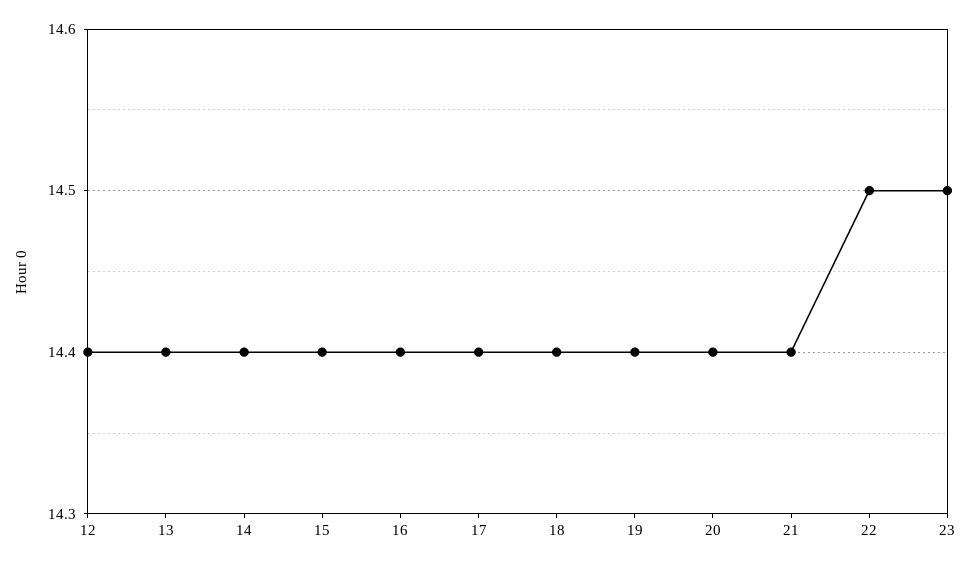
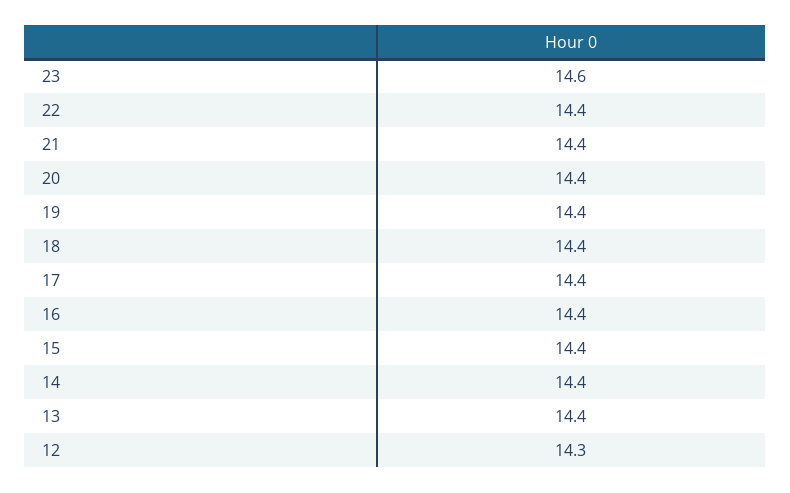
12: 14.4 -> 14.3
22: 14.5 -> 14.4
23: 14.5 -> 14.6

